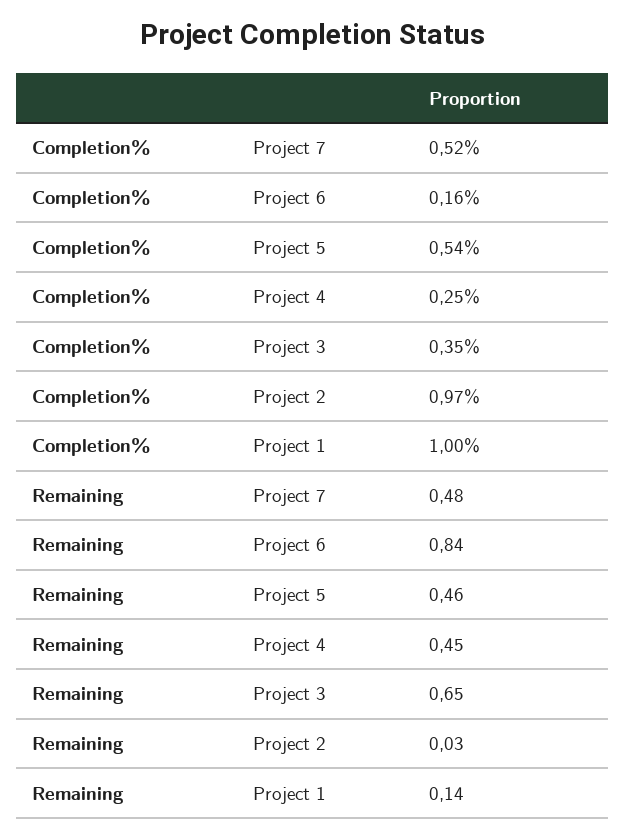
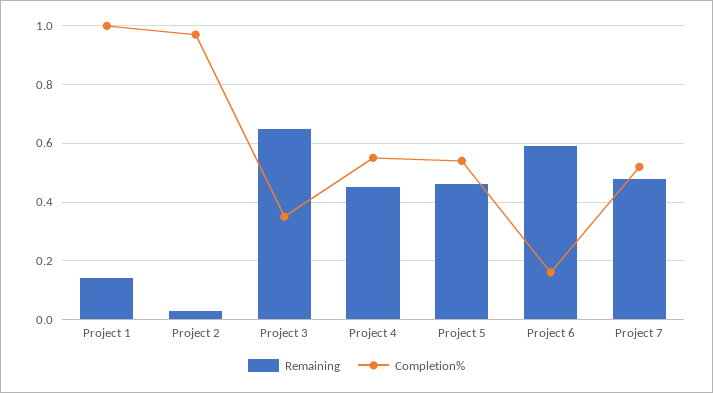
Completion%, Project 4: 0.25 -> 0.55
Remaining, Project 6: 0.84 -> 0.6

